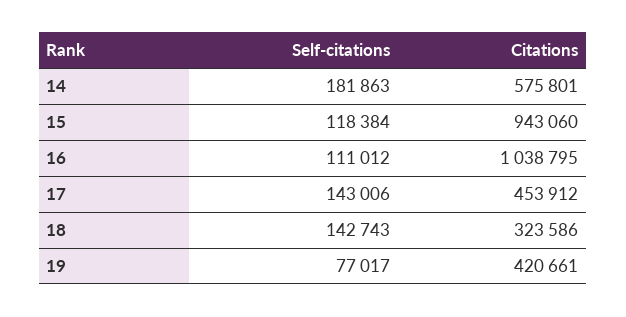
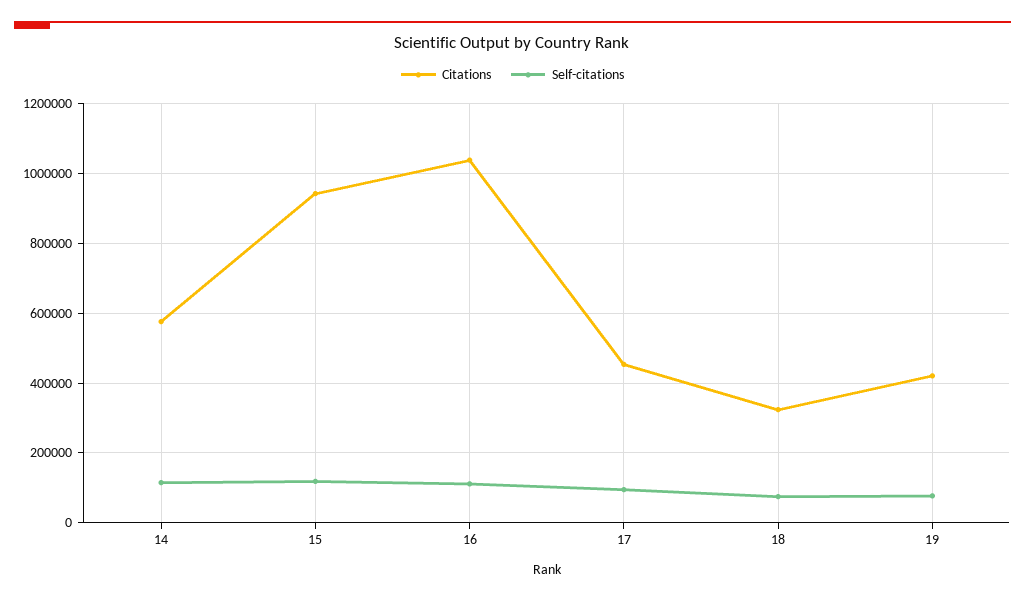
Self-citations, 14: 181863 -> 120000
Self-citations, 17: 143006 -> 100000
Self-citations, 18: 142743 -> 80000

